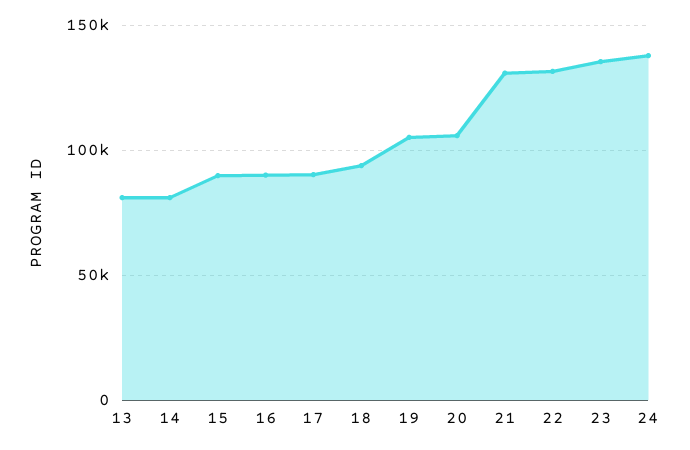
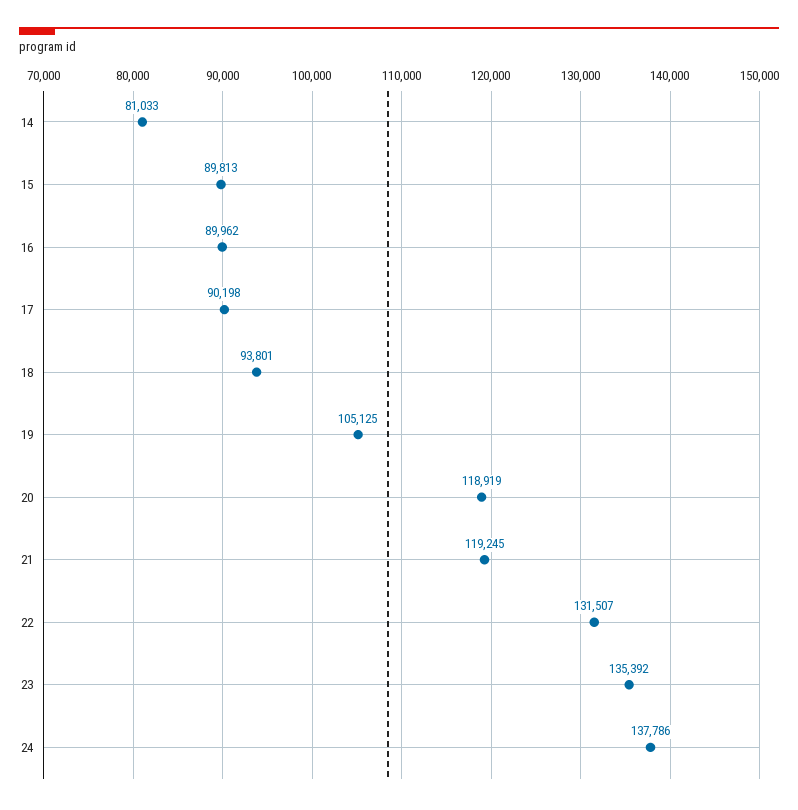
13: 80000 -> none
20: 105000 -> 118919
21: 130000 -> 119245

